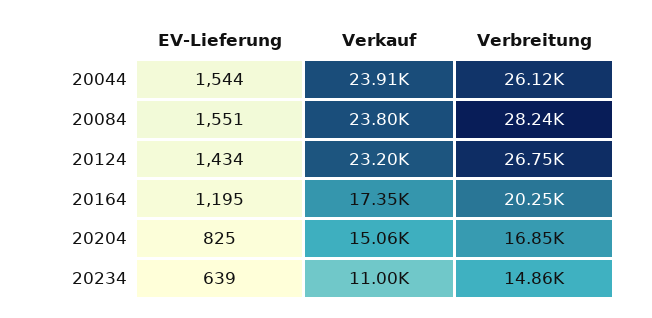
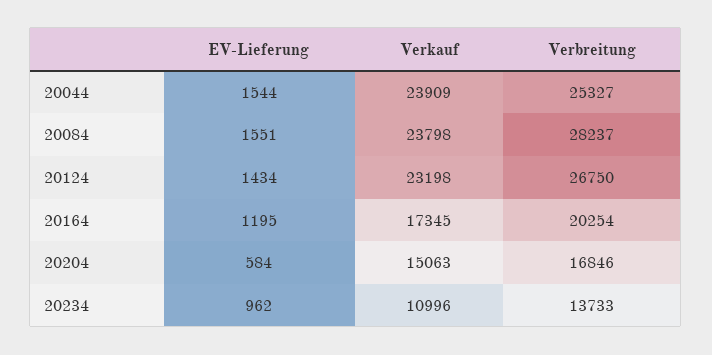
Verbreitung, 20044: 26120 -> 25327
EV-Lieferung, 20204: 825 -> 584
EV-Lieferung, 20234: 639 -> 962
Verbreitung, 20234: 14860 -> 13733

